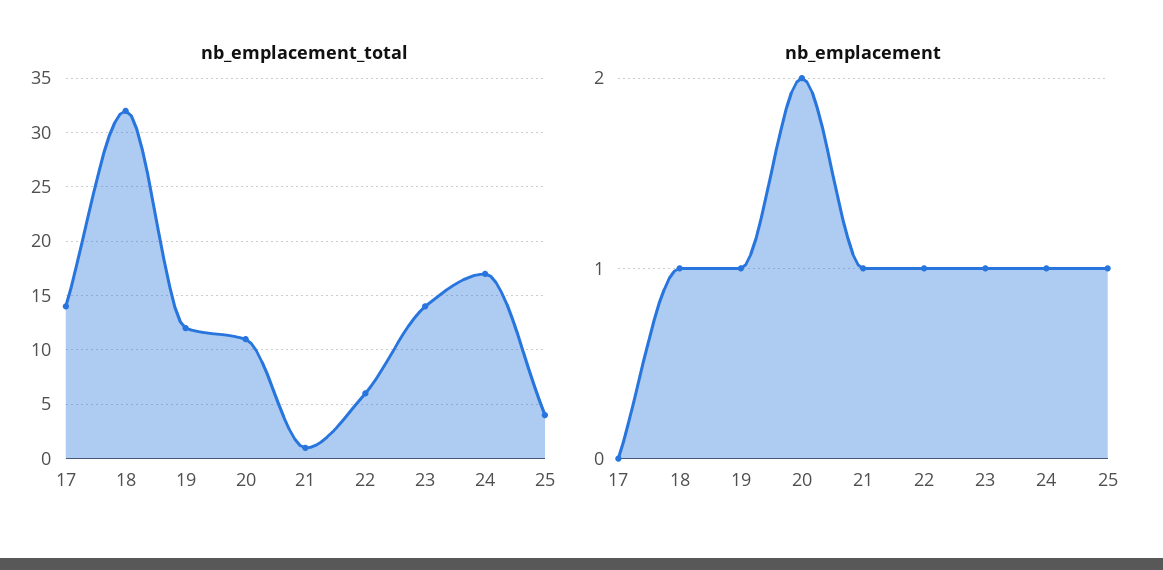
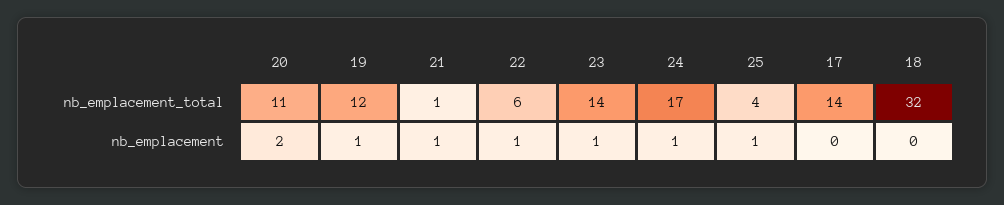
nb_emplacement, 18: 1 -> 0

